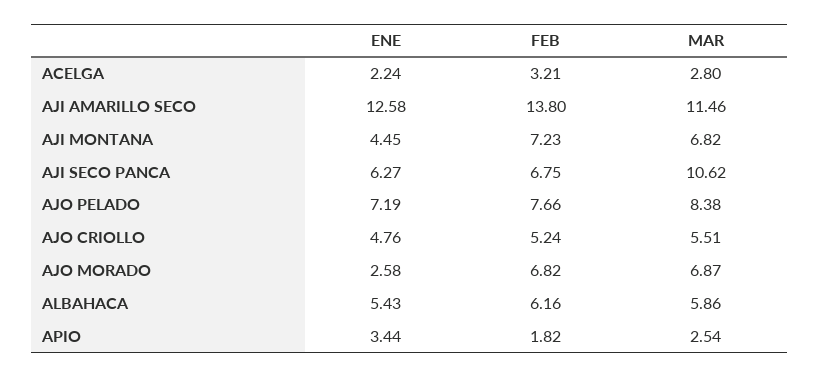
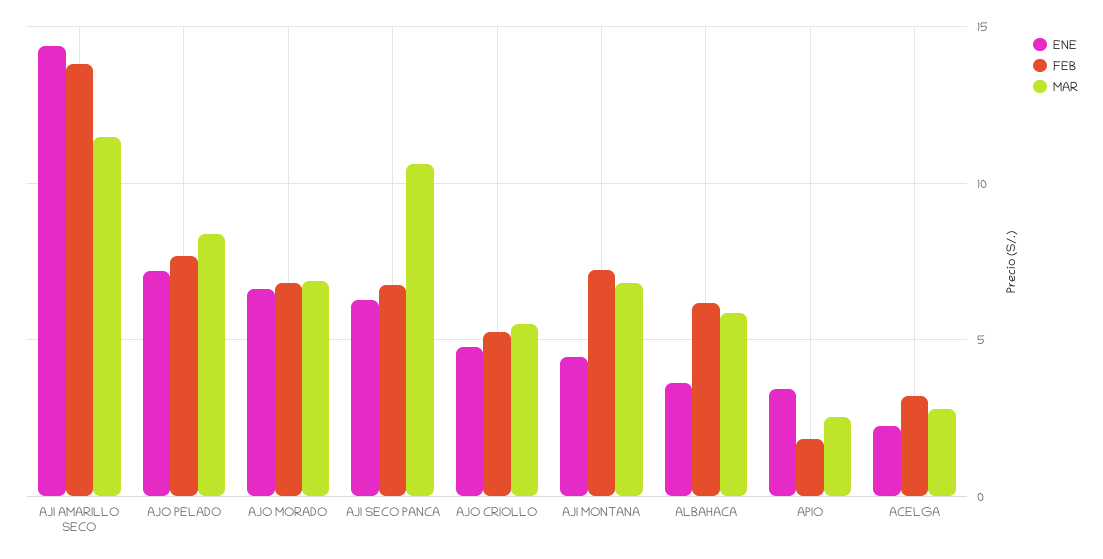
ENE, AJI AMARILLO SECO: 12.58 -> 14.5
ENE, AJO MORADO: 2.58 -> 6.5
ENE, ALBAHACA: 5.43 -> 3.5

